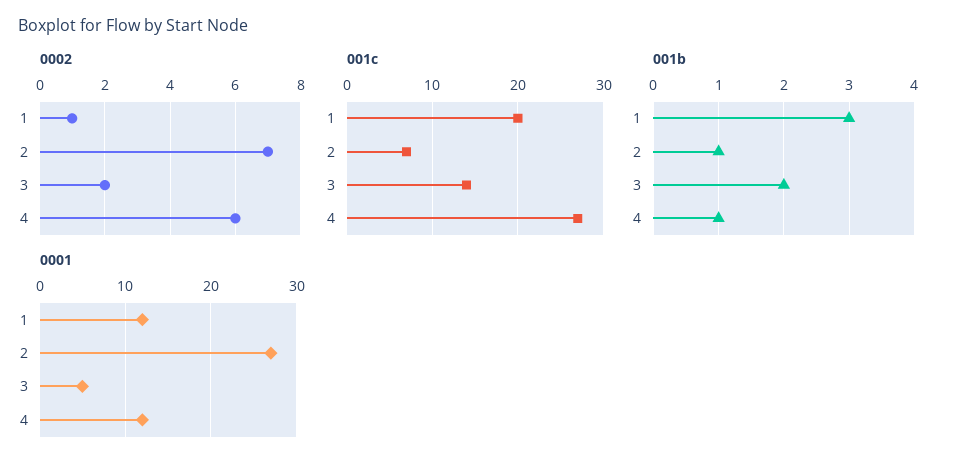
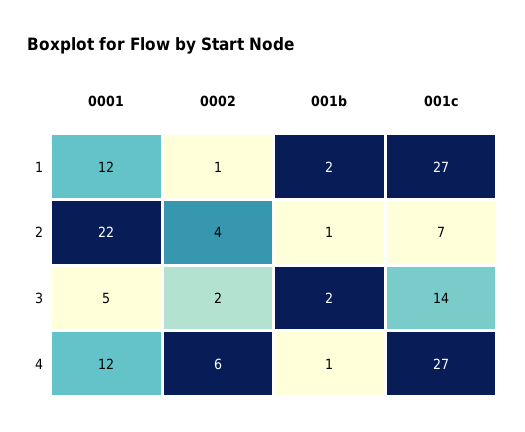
0002, 2: 7 -> 4
001c, 1: 20 -> 27
001b, 1: 3 -> 2
0001, 2: 27 -> 22

